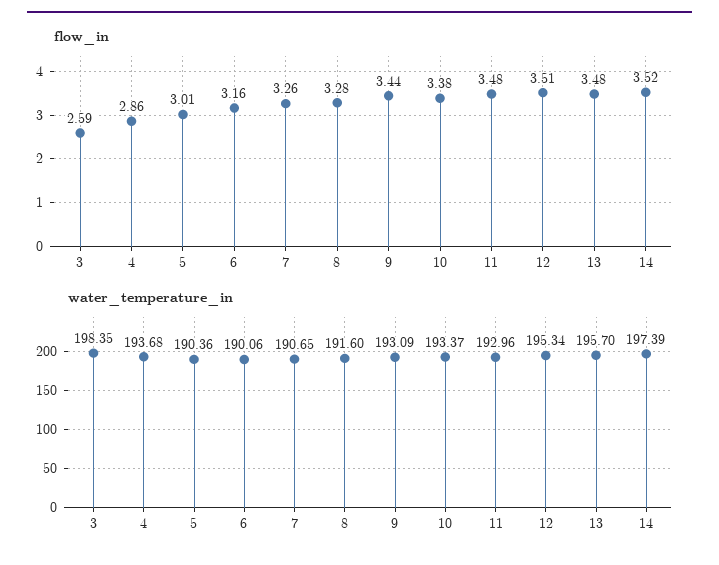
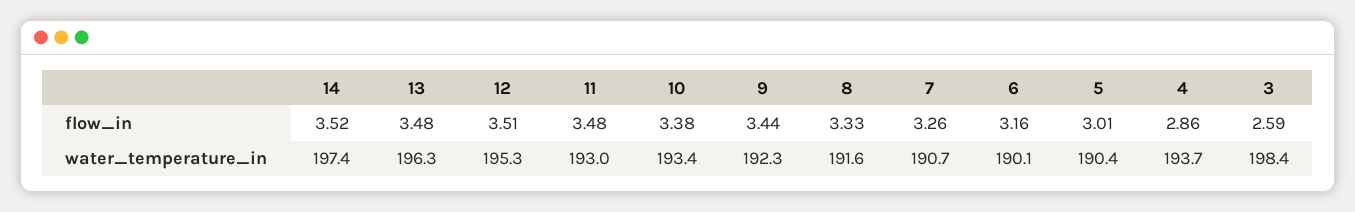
flow_in, 8: 3.28 -> 3.33
water_temperature_in, 9: 193.09 -> 192.3
water_temperature_in, 13: 195.7 -> 196.3

